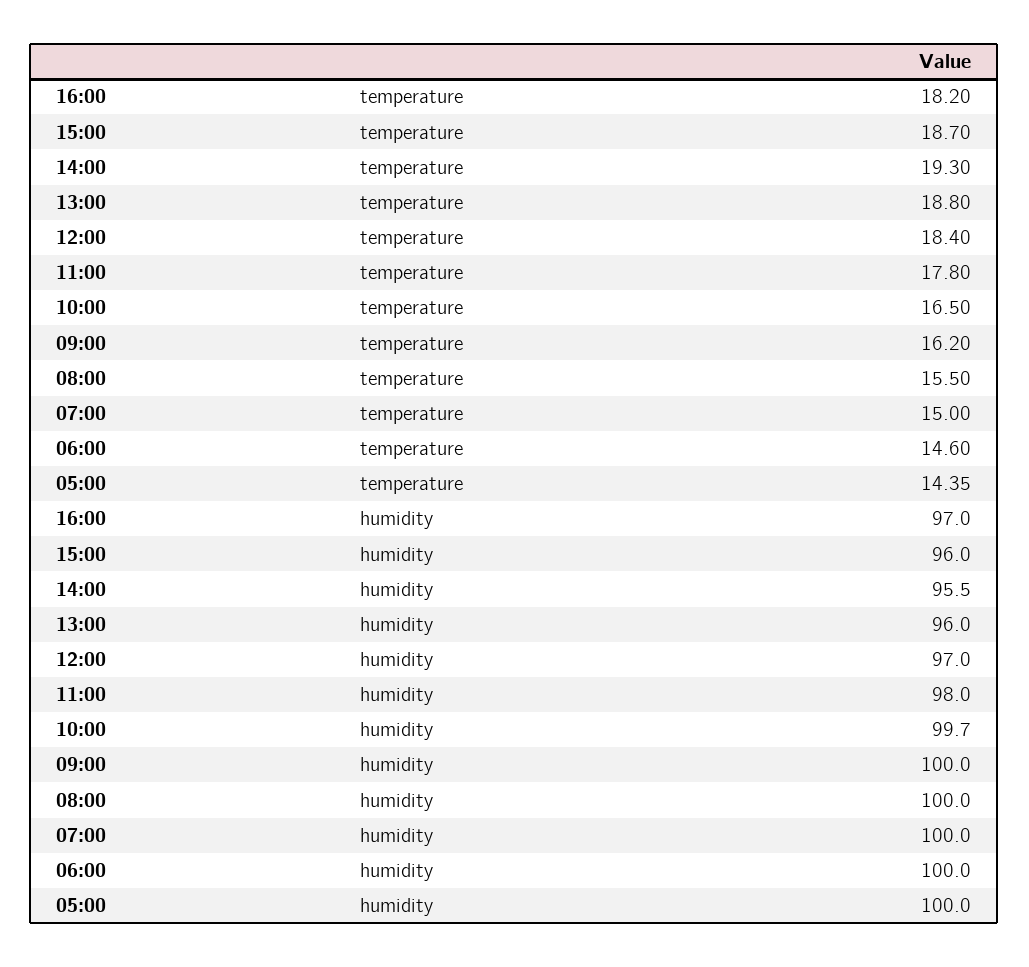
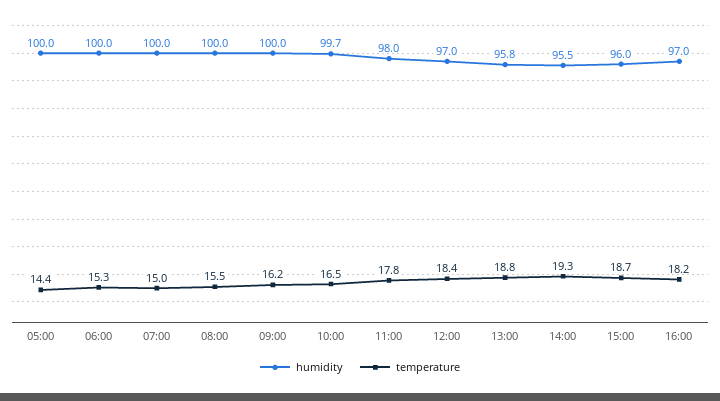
temperature, 06:00: 14.6 -> 15.3
humidity, 13:00: 96 -> 95.8

